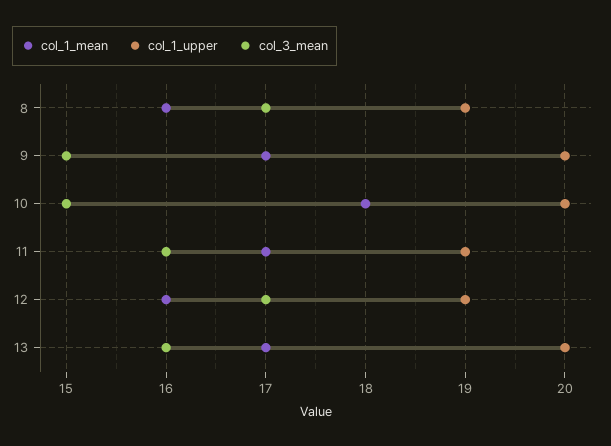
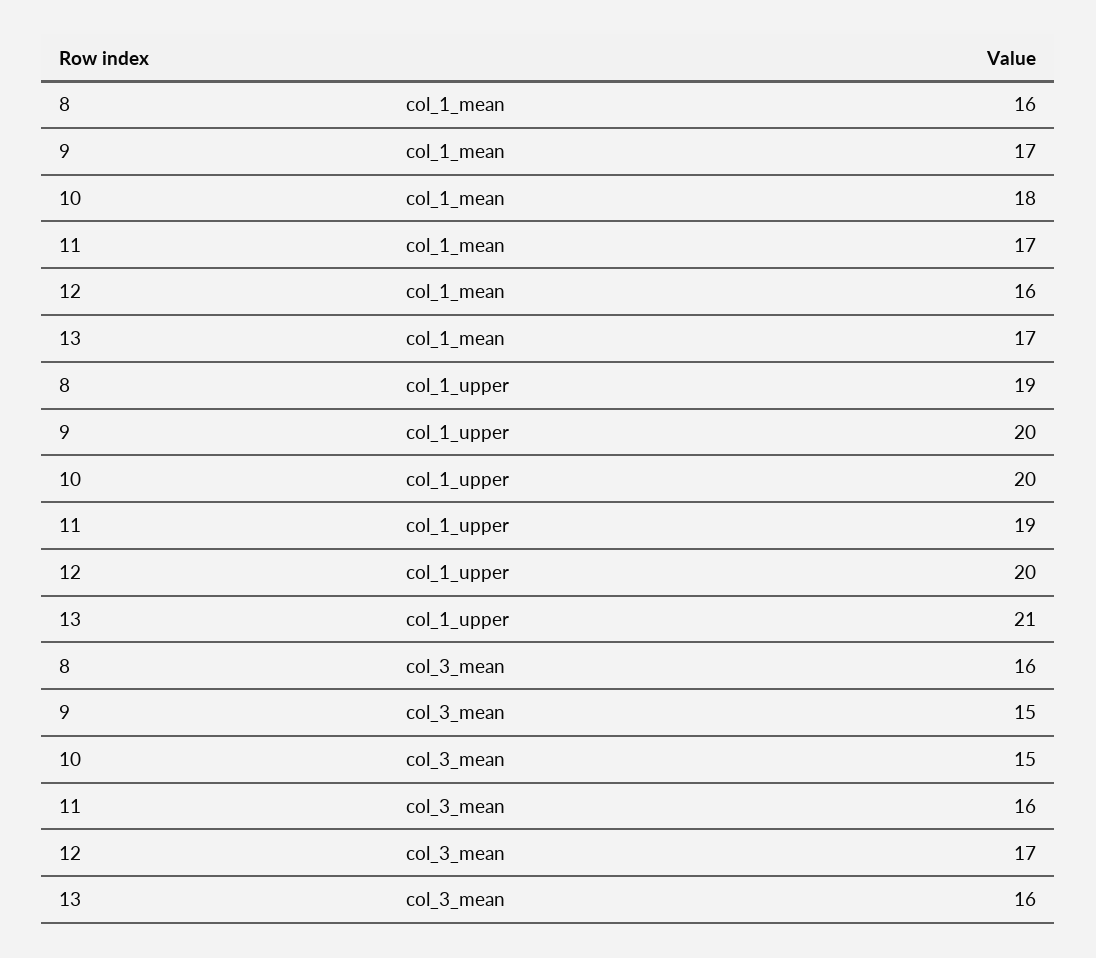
col_3_mean, 8: 17 -> 16
col_1_upper, 12: 19 -> 20
col_1_upper, 13: 20 -> 21

